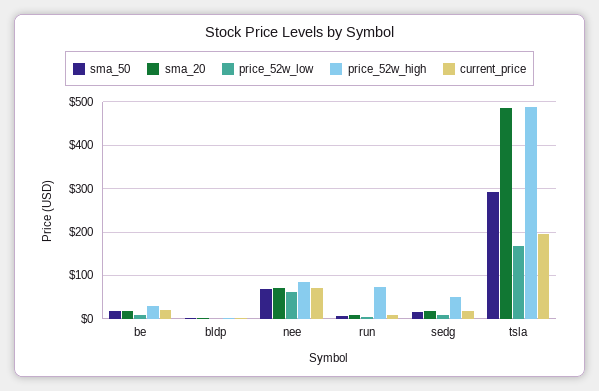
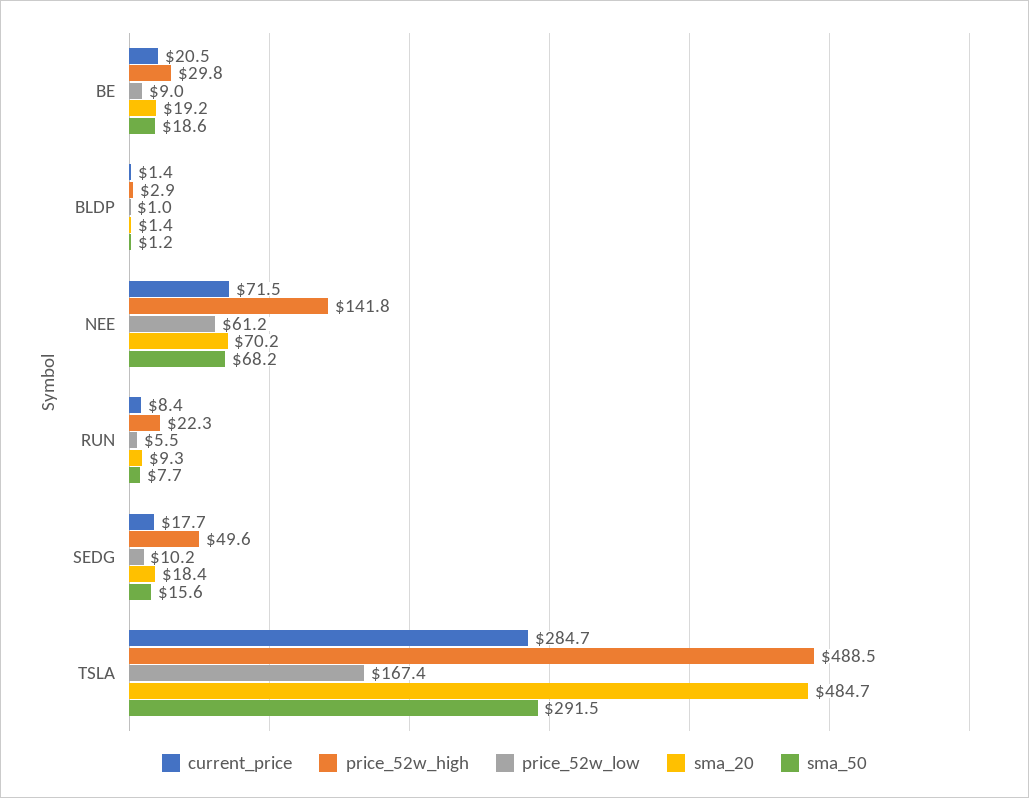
price_52w_high, nee: 80 -> 141.8
price_52w_high, run: 80 -> 22.3
current_price, tsla: 200 -> 284.7

